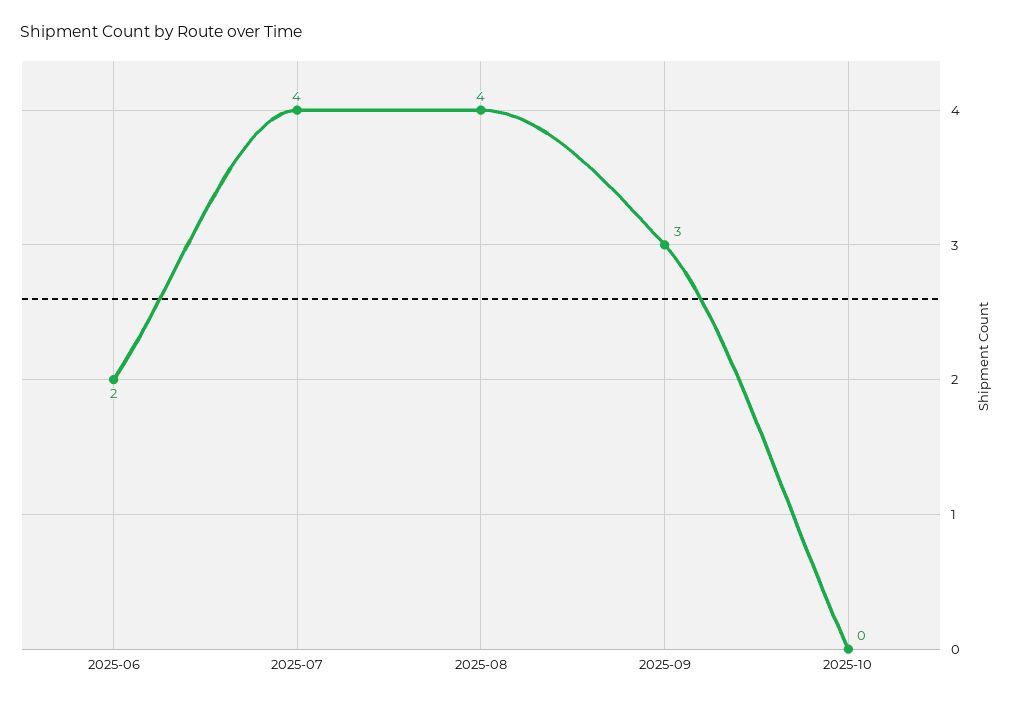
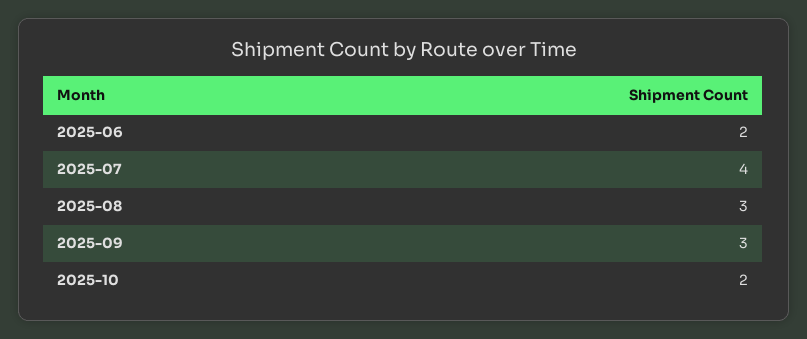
2025-08: 4 -> 3
2025-10: 0 -> 2

